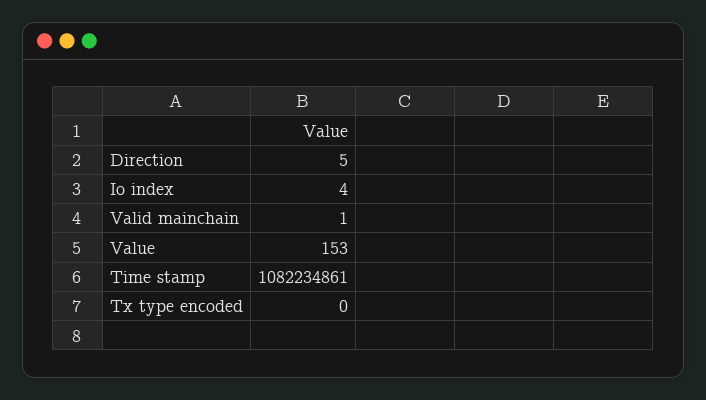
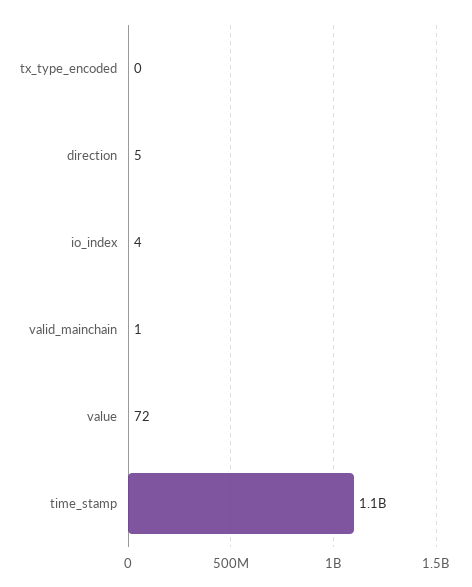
Value: 153 -> 72

